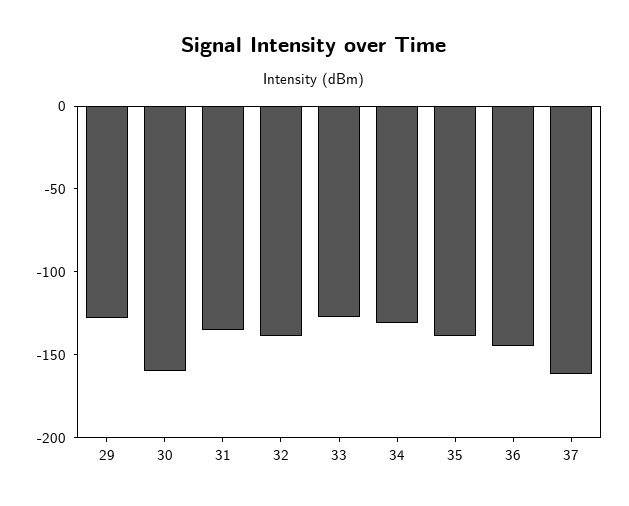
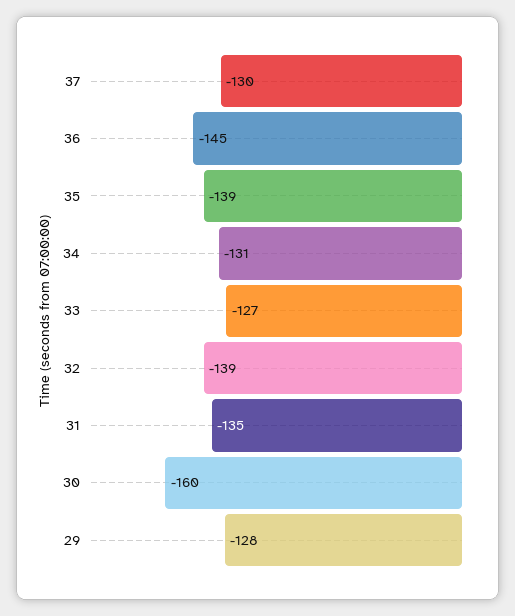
37: -160 -> -130

